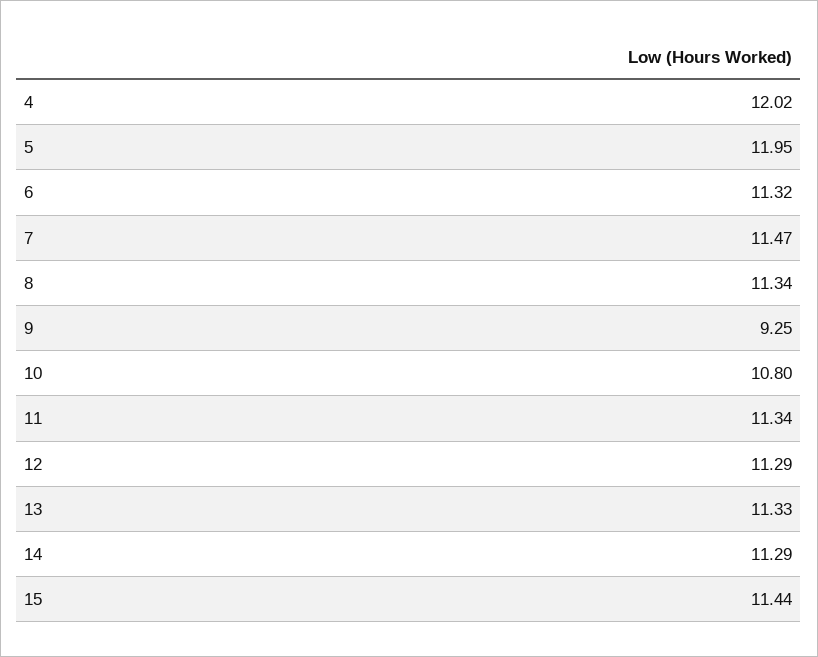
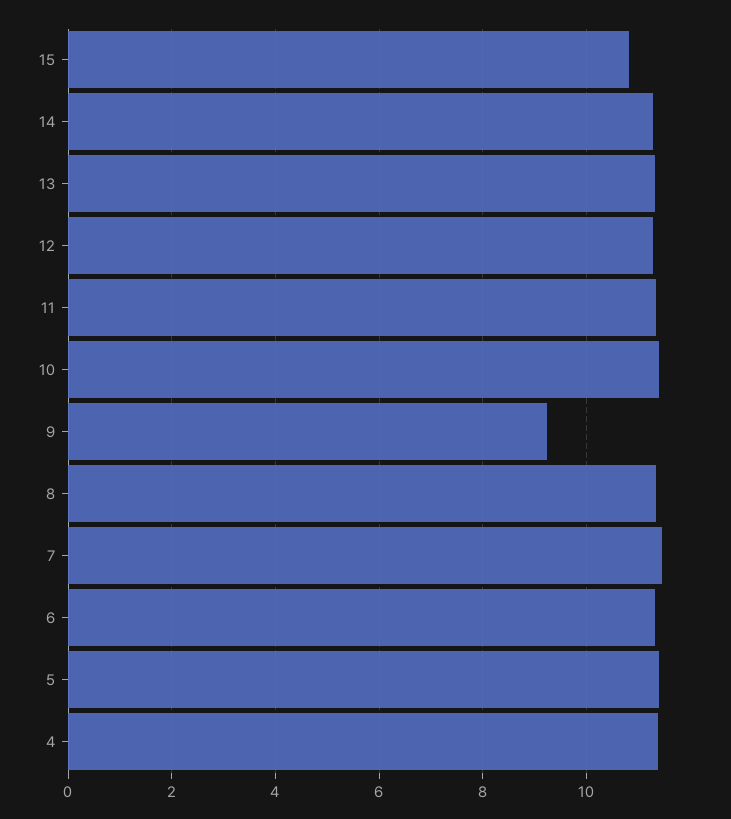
4: 12.02 -> 11.4
5: 11.95 -> 11.4
10: 10.8 -> 11.4
15: 11.44 -> 10.8

